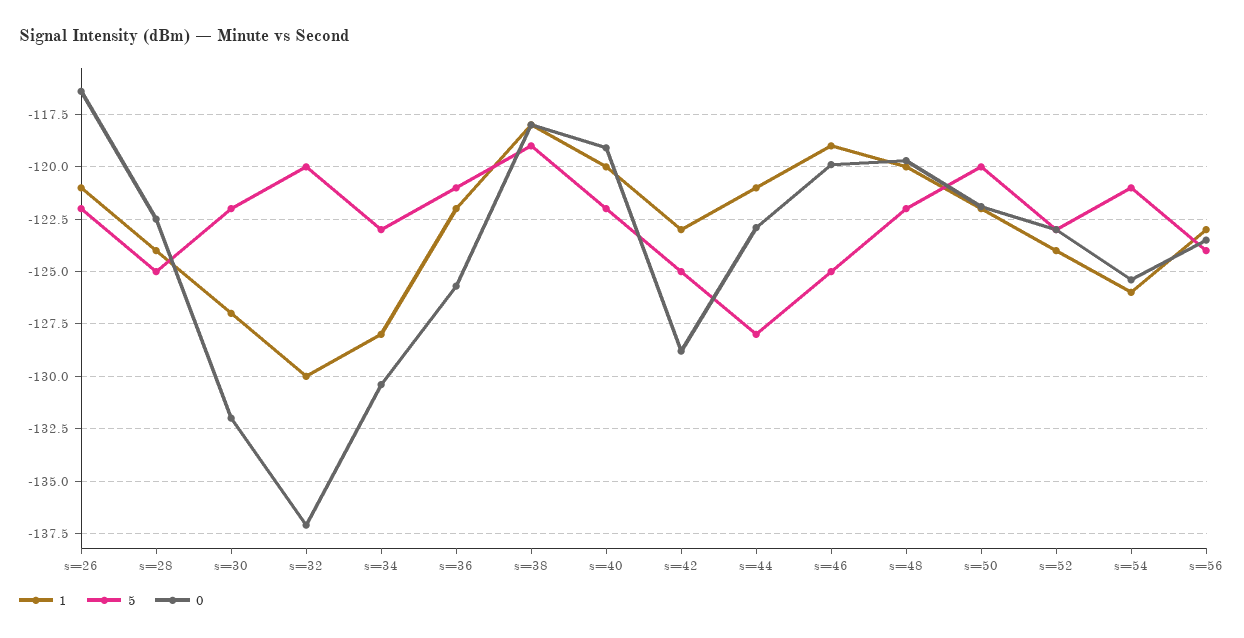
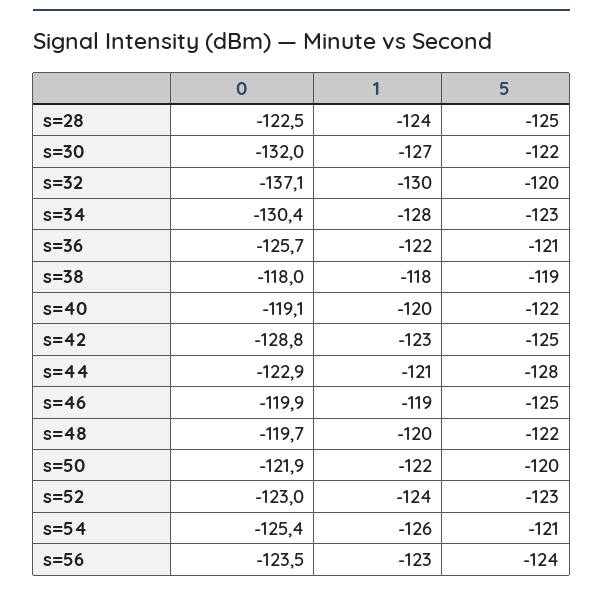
1, s=26: -121 -> none
5, s=26: -122 -> none
0, s=26: -116.5 -> none

